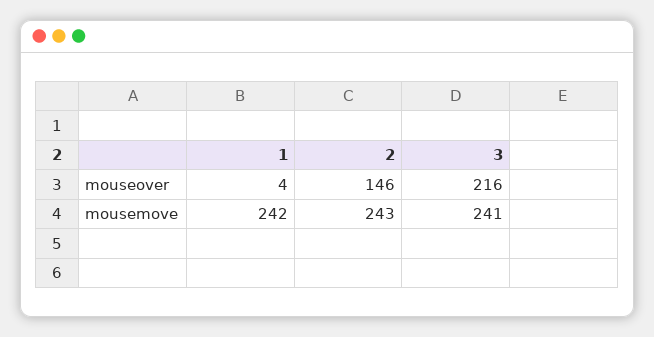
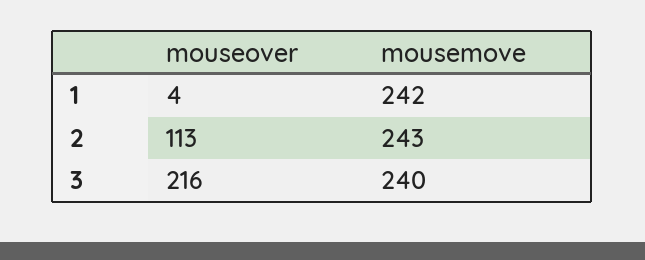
2, mouseover: 146 -> 113
3, mousemove: 241 -> 240

